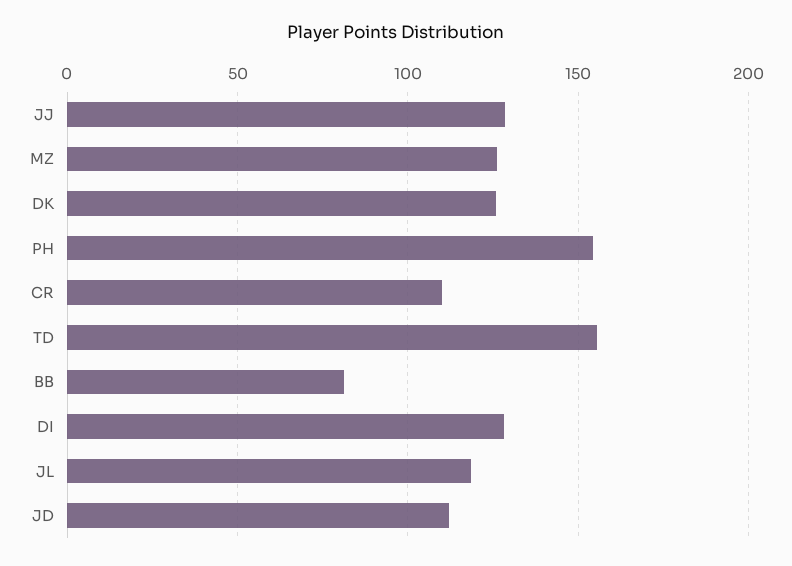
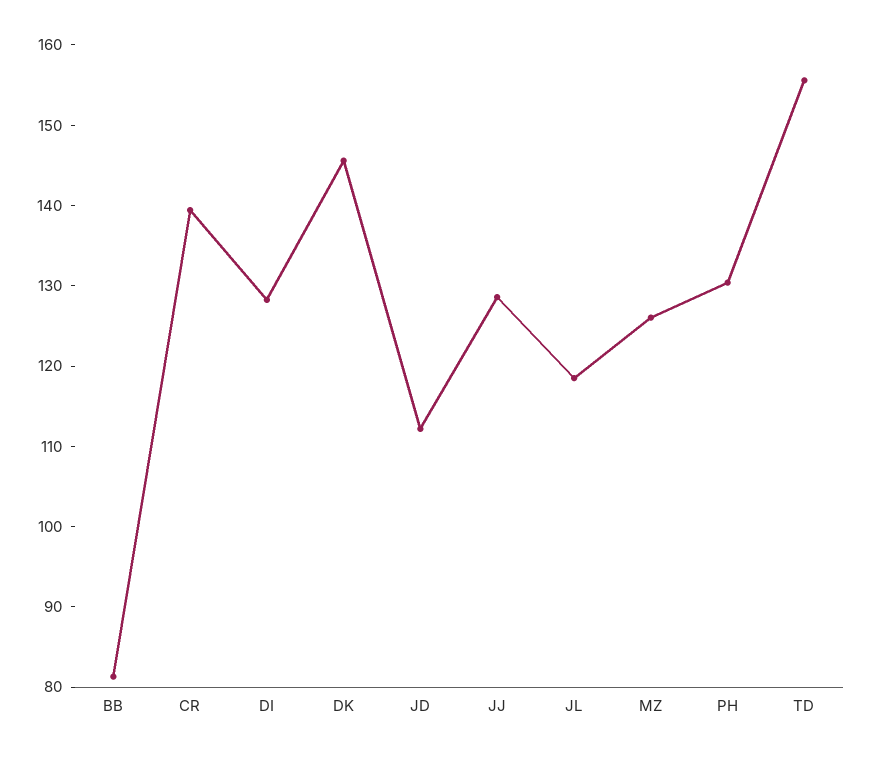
DK: 125 -> 146
PH: 155 -> 130
CR: 110 -> 140

